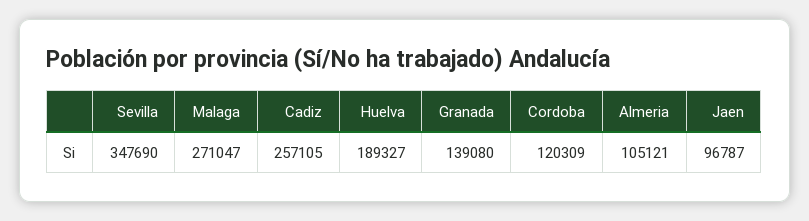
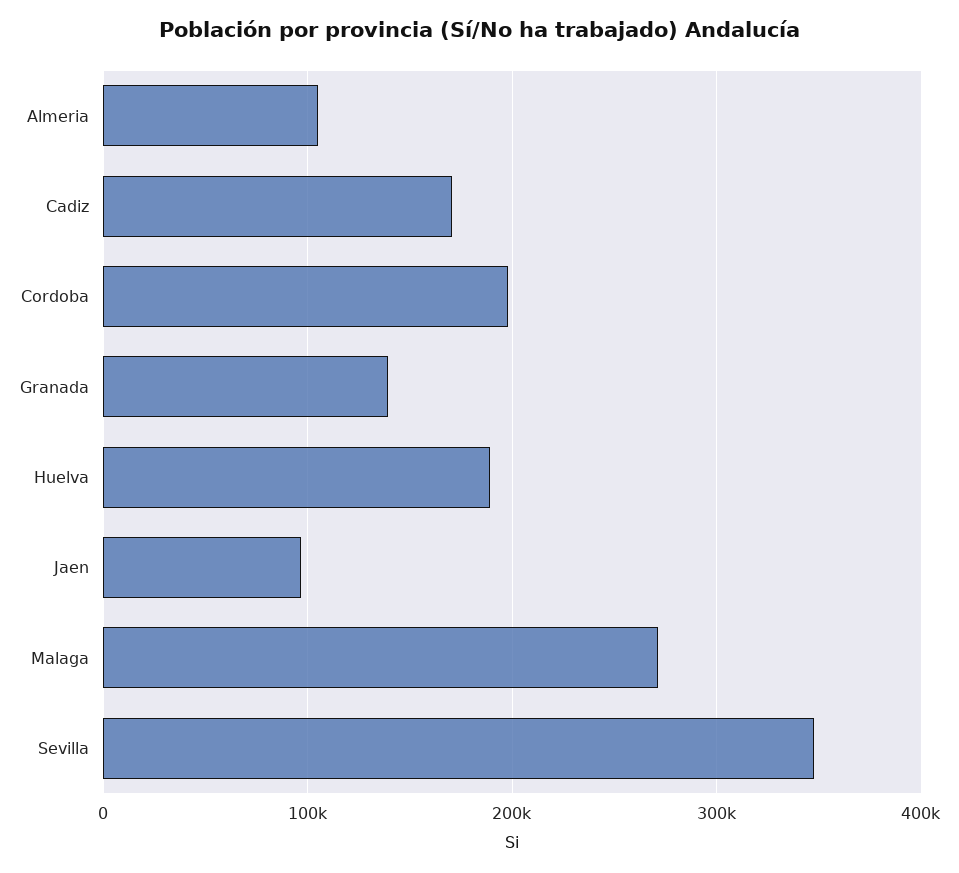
Cadiz: 257105 -> 170000
Cordoba: 120309 -> 200000

